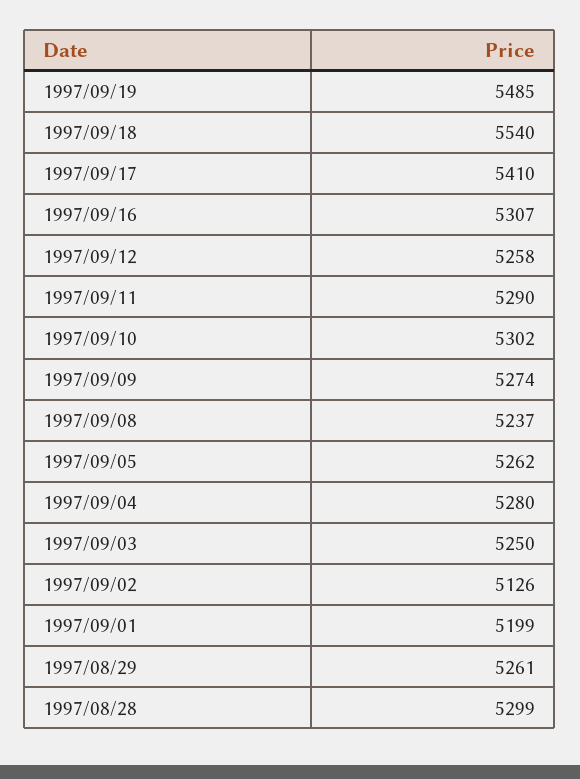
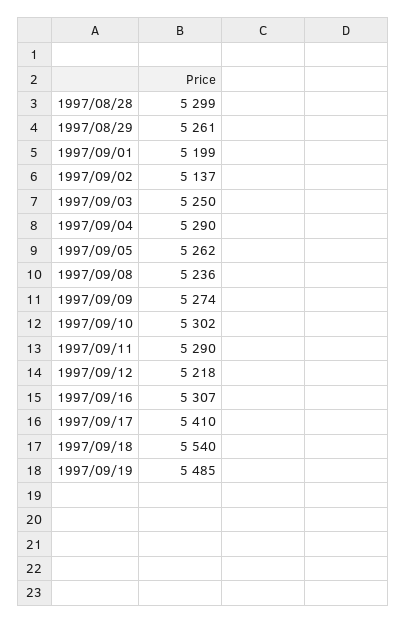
1997/09/12: 5258 -> 5218
1997/09/08: 5237 -> 5236
1997/09/04: 5280 -> 5290
1997/09/02: 5126 -> 5137

